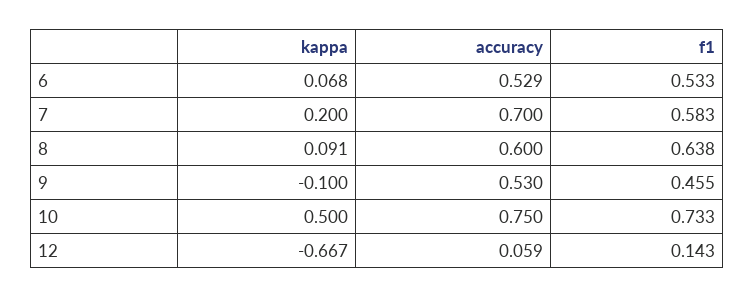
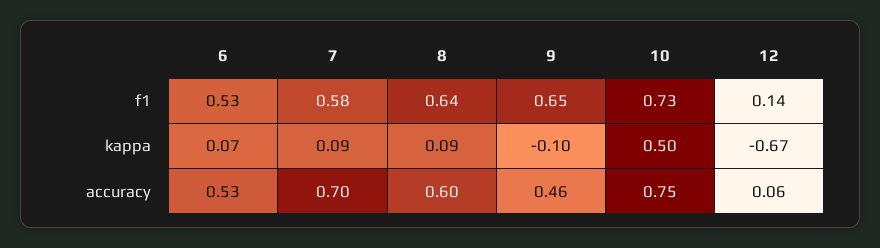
kappa, 7: 0.2 -> 0.09
accuracy, 9: 0.53 -> 0.46
f1, 9: 0.455 -> 0.65

